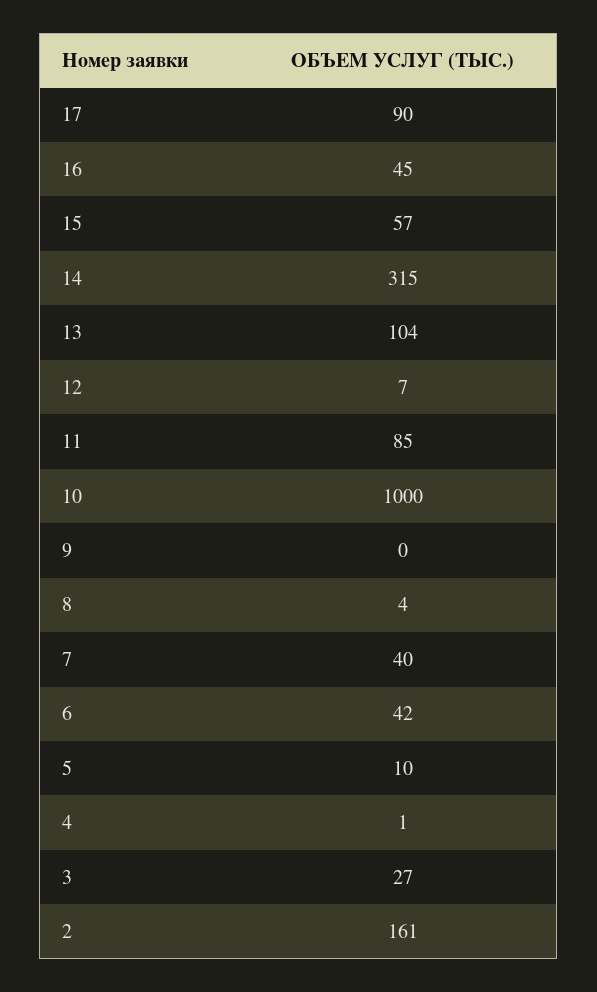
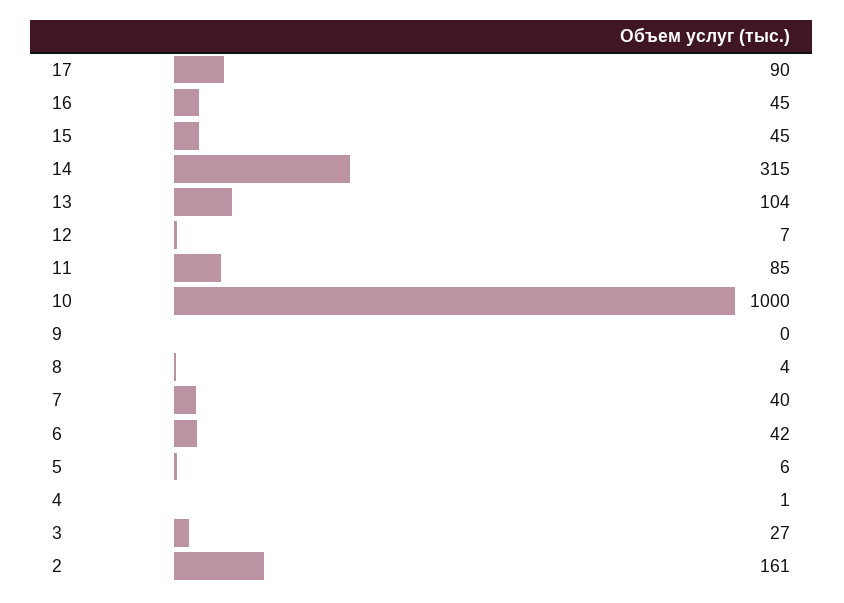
15: 57 -> 45
5: 10 -> 6

